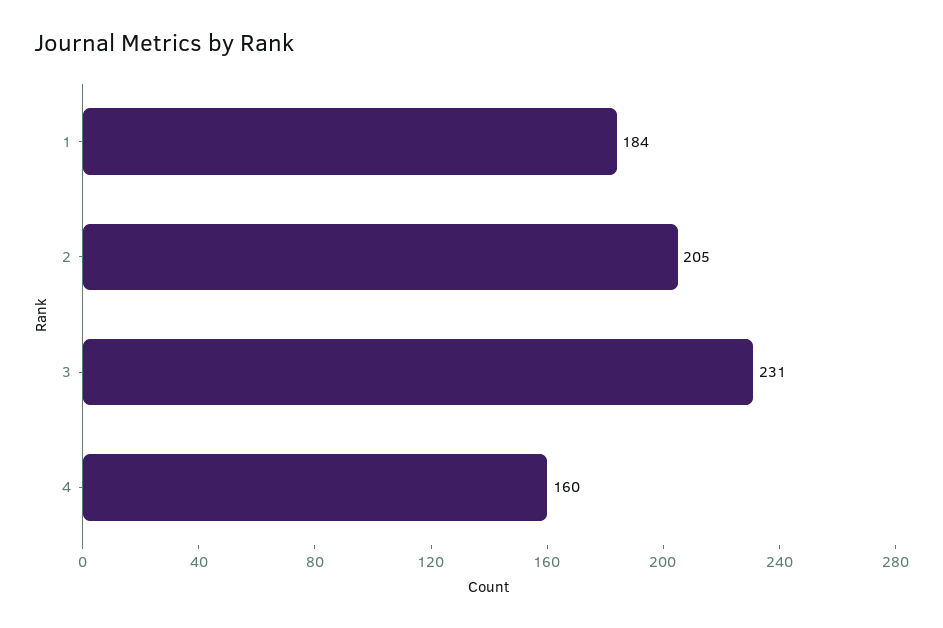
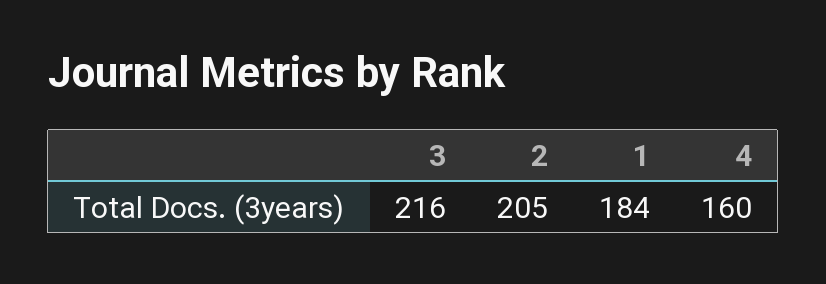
3: 231 -> 216

